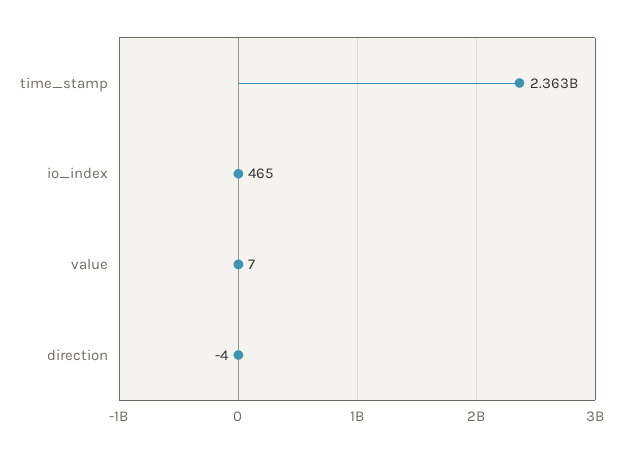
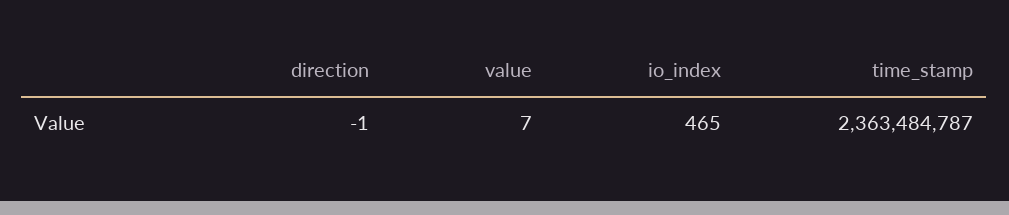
direction: -4 -> -1

